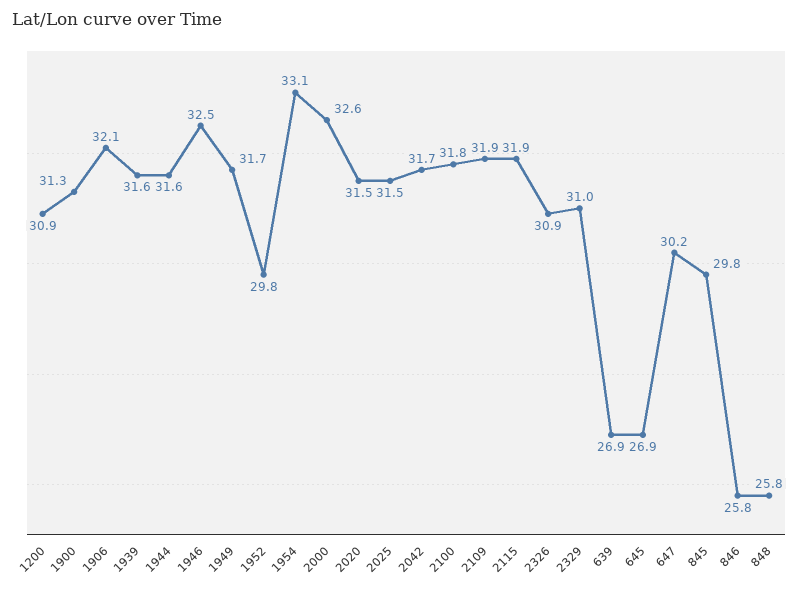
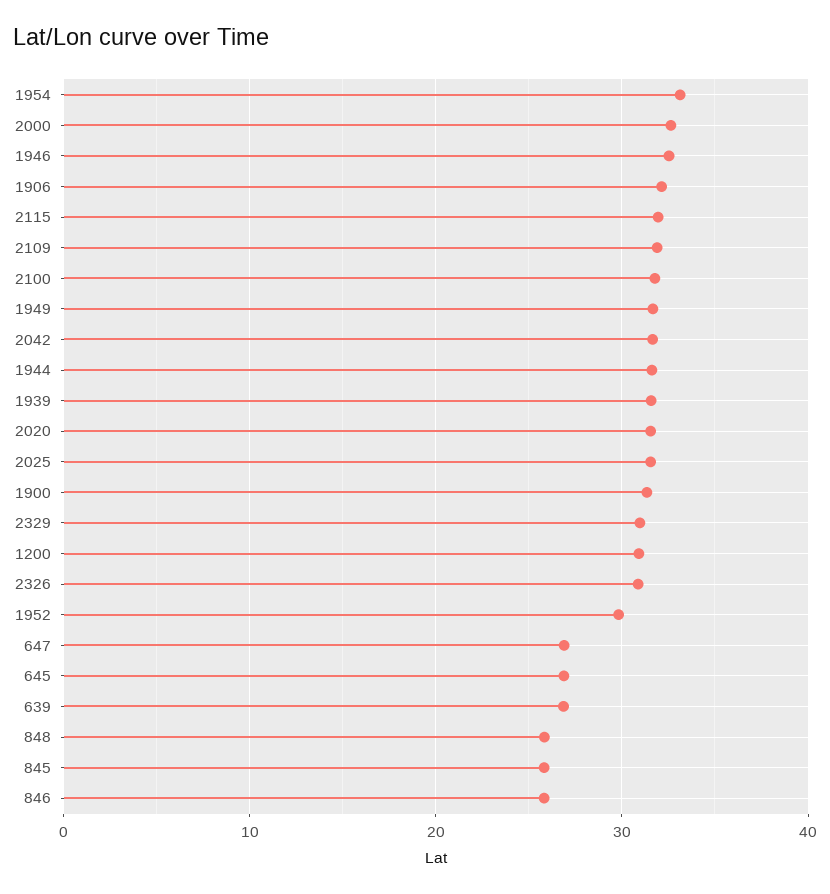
647: 30.2 -> 27
845: 29.8 -> 26

